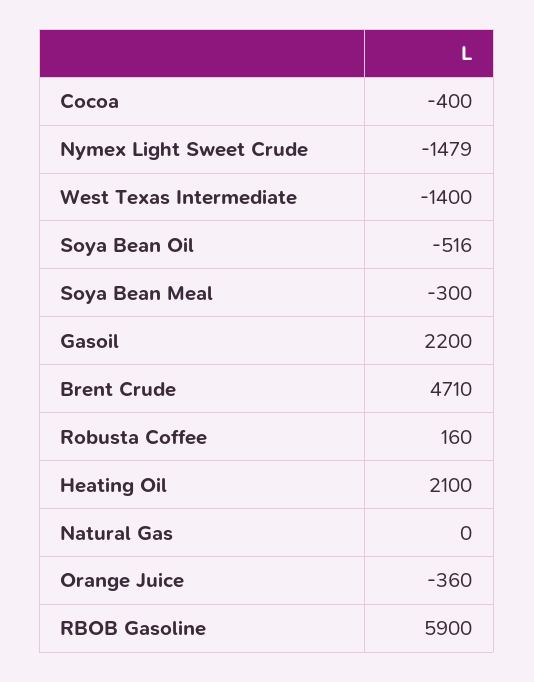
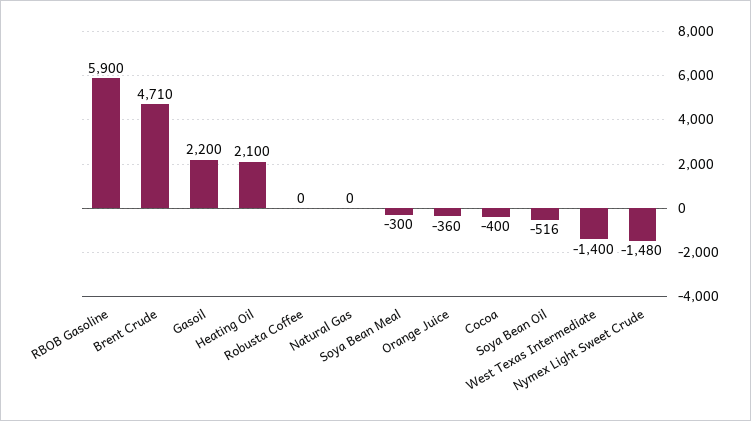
Nymex Light Sweet Crude: -1479 -> -1480
Robusta Coffee: 160 -> 0

